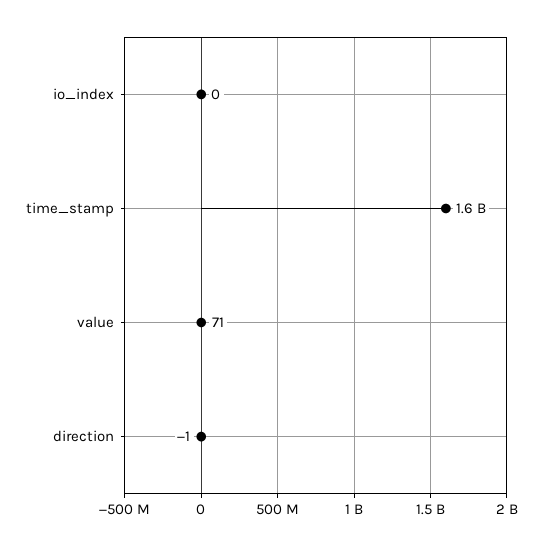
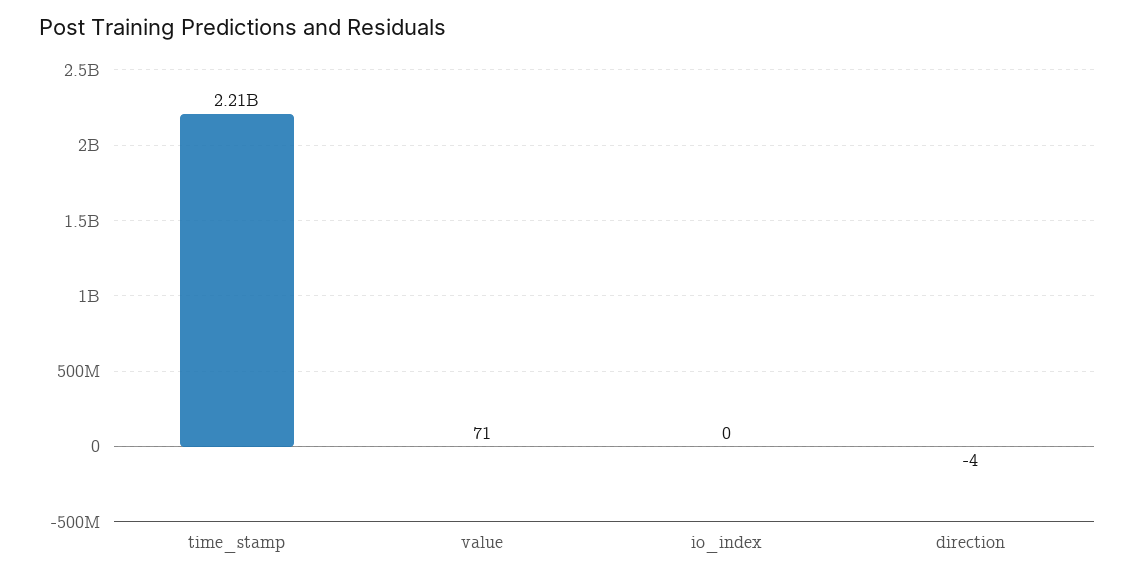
time_stamp: 1600000000 -> 2210000000
direction: -1 -> -4

